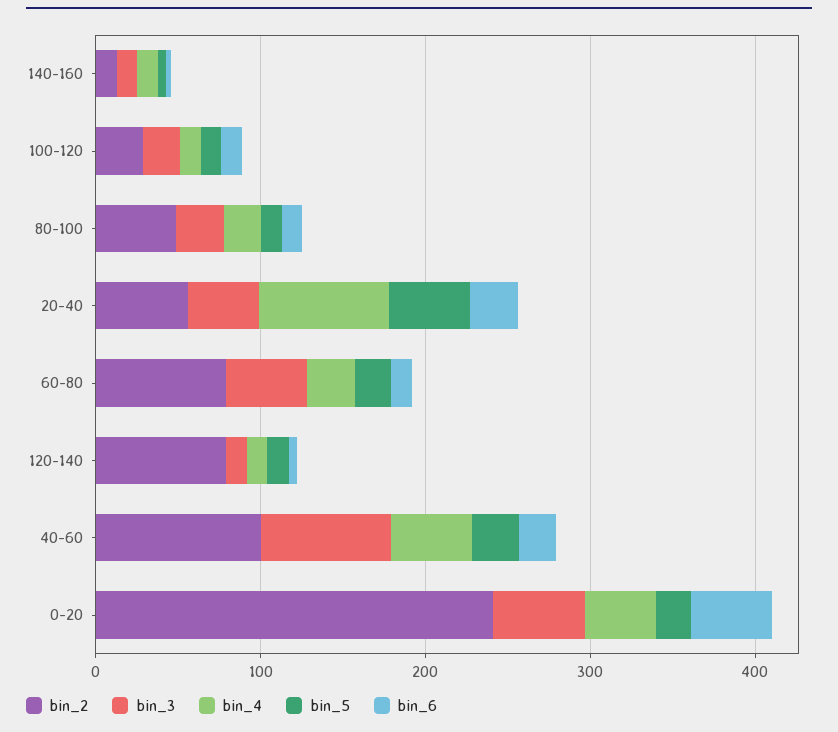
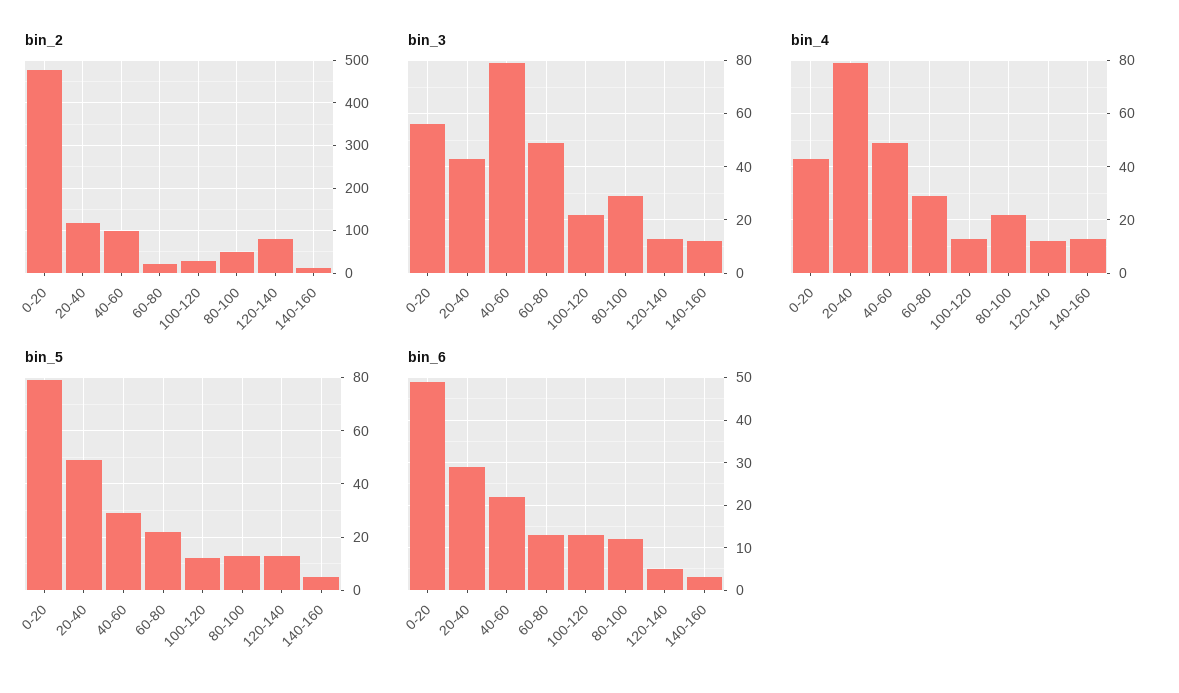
bin_2, 20-40: 60 -> 120
bin_2, 60-80: 80 -> 20
bin_2, 0-20: 240 -> 480
bin_5, 0-20: 20 -> 80

